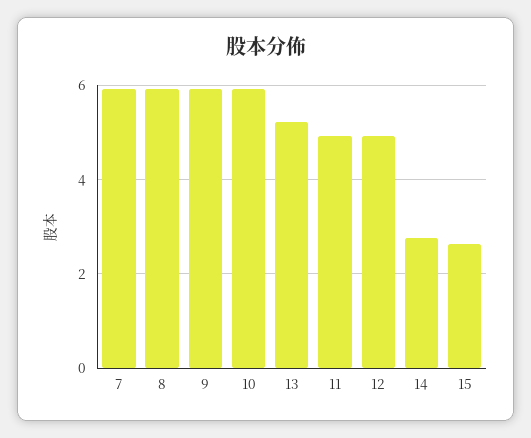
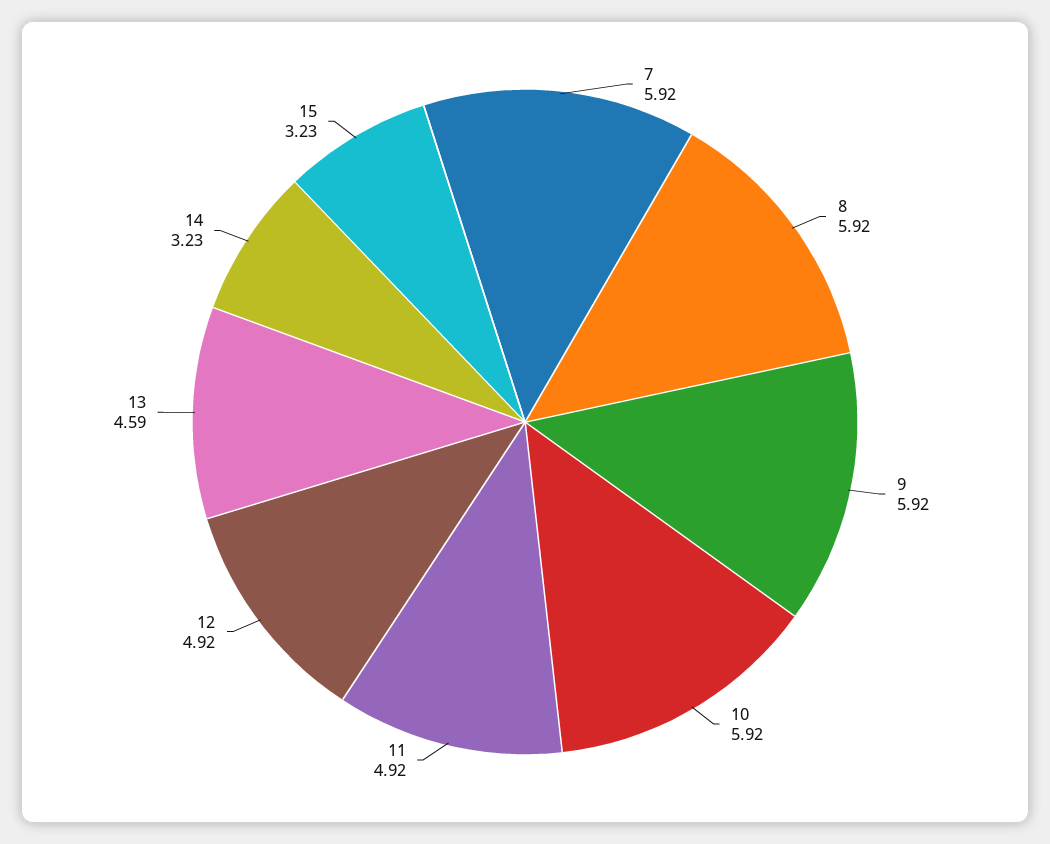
13: 5.2 -> 4.59
14: 2.8 -> 3.23
15: 2.6 -> 3.23

